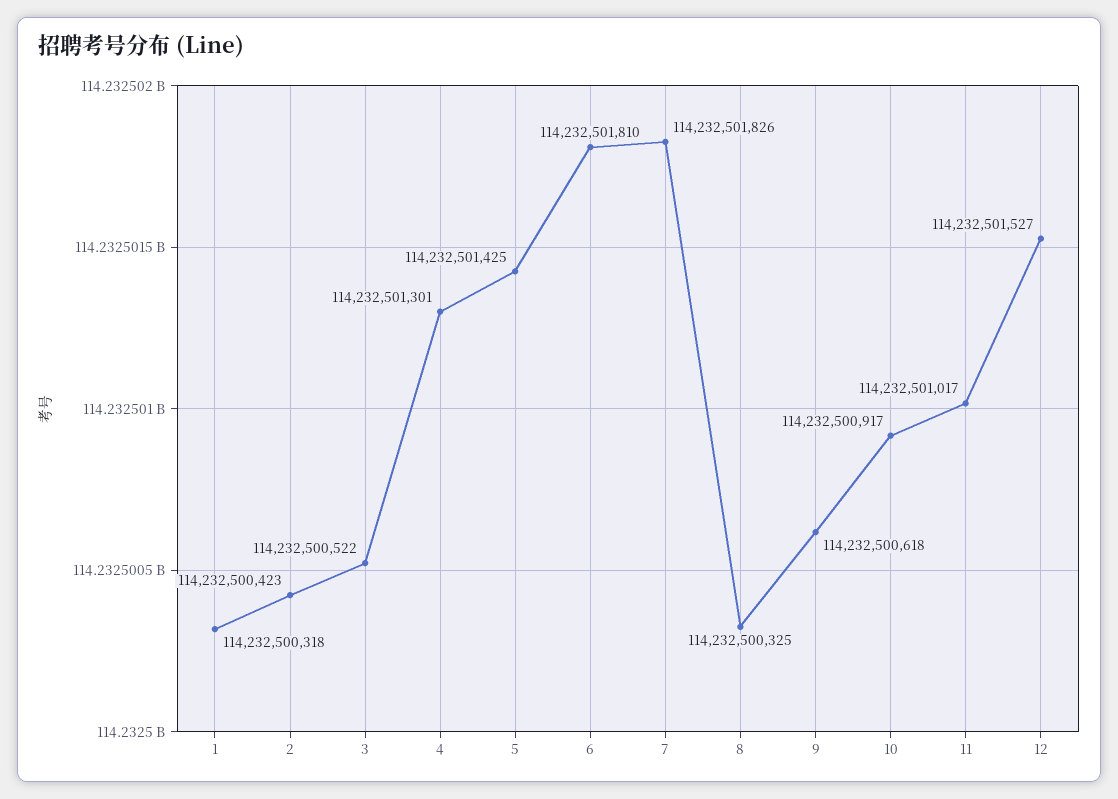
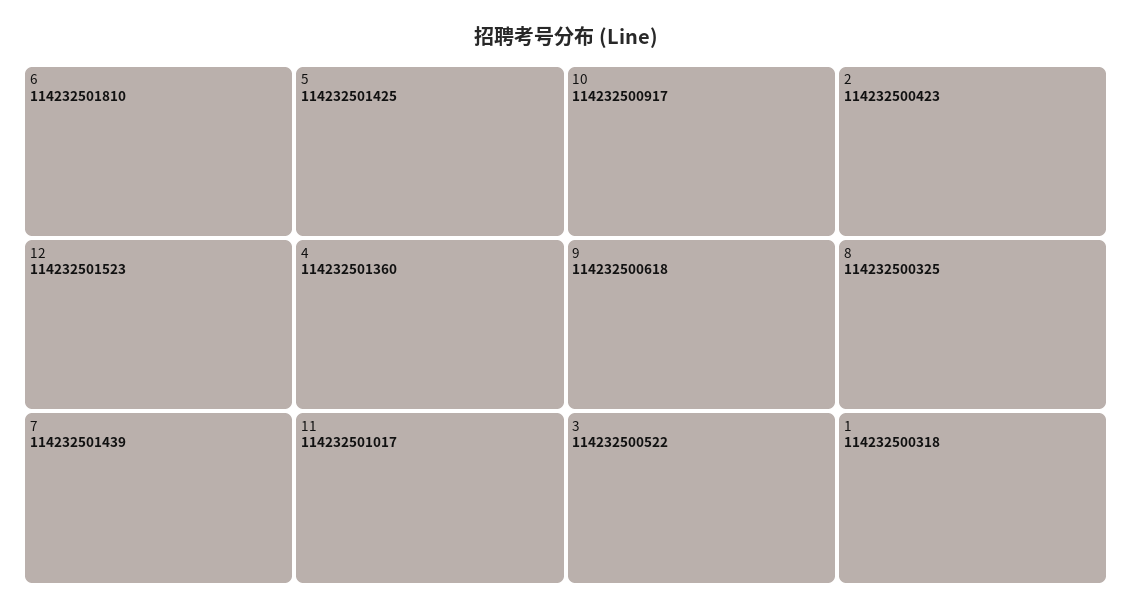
4: 114232501301 -> 114232501360
7: 114232501826 -> 114232501439
12: 114232501527 -> 114232501523

